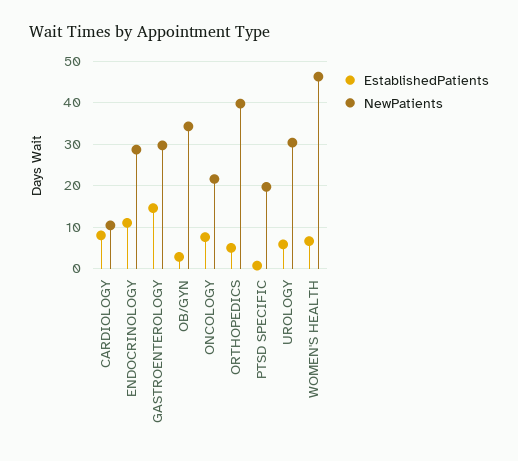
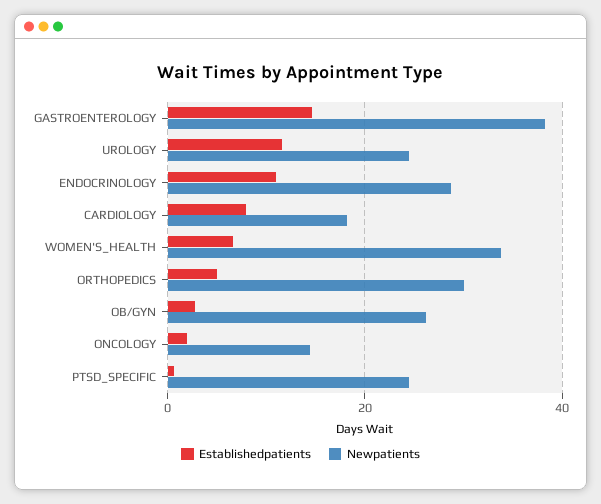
NewPatients, CARDIOLOGY: 10 -> 18
NewPatients, GASTROENTEROLOGY: 30 -> 38
NewPatients, OB/GYN: 34 -> 26
EstablishedPatients, ONCOLOGY: 8 -> 2
NewPatients, ONCOLOGY: 22 -> 14
NewPatients, ORTHOPEDICS: 40 -> 30
NewPatients, PTSD SPECIFIC: 20 -> 24
EstablishedPatients, UROLOGY: 6 -> 12
NewPatients, UROLOGY: 30 -> 24
NewPatients, WOMEN'S HEALTH: 46 -> 34

